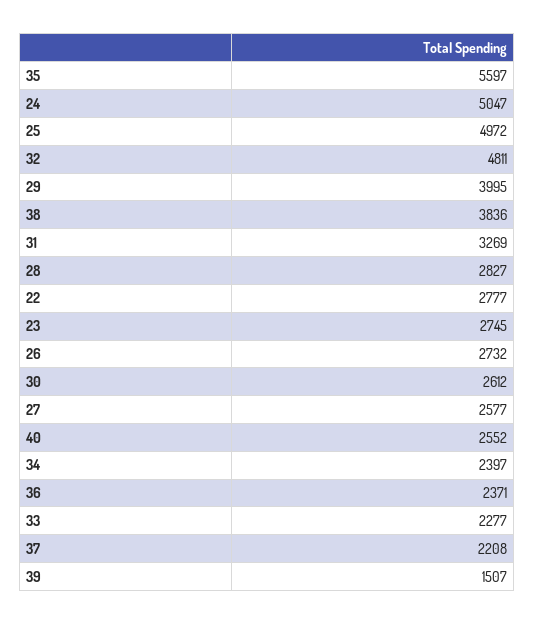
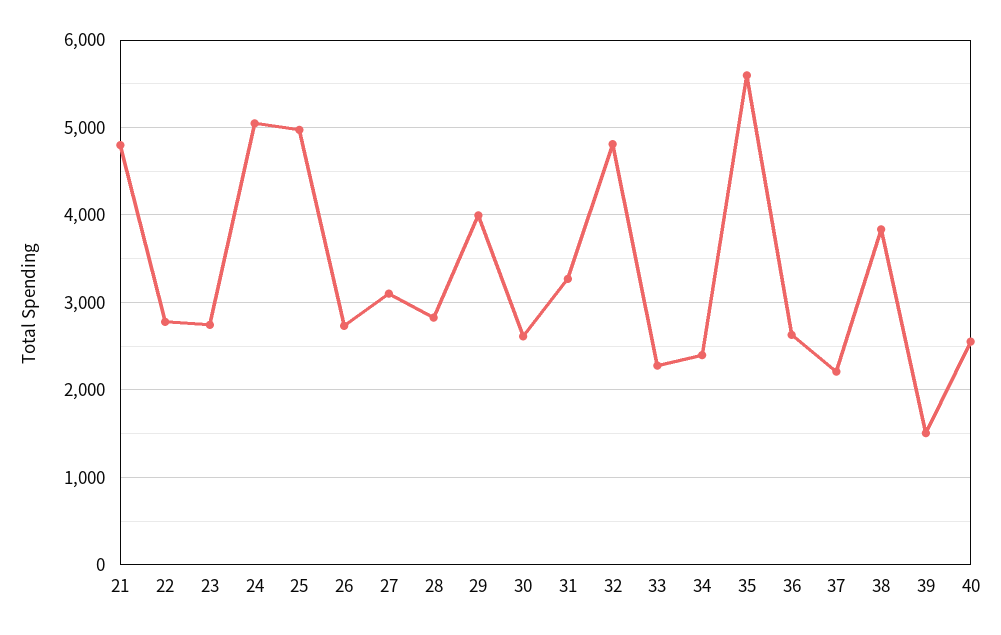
27: 2577 -> 3100
36: 2371 -> 2600
21: none -> 4800

